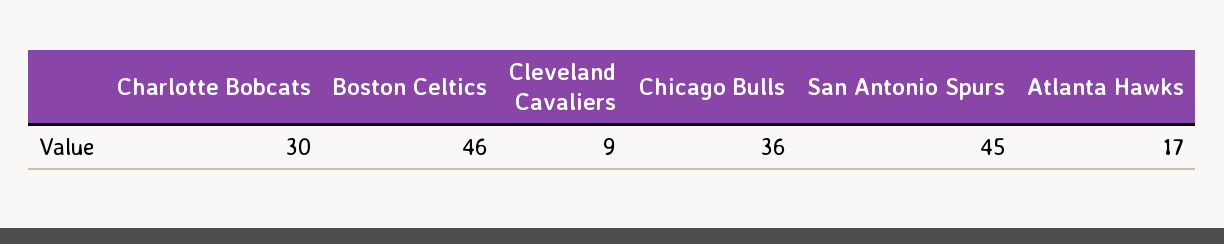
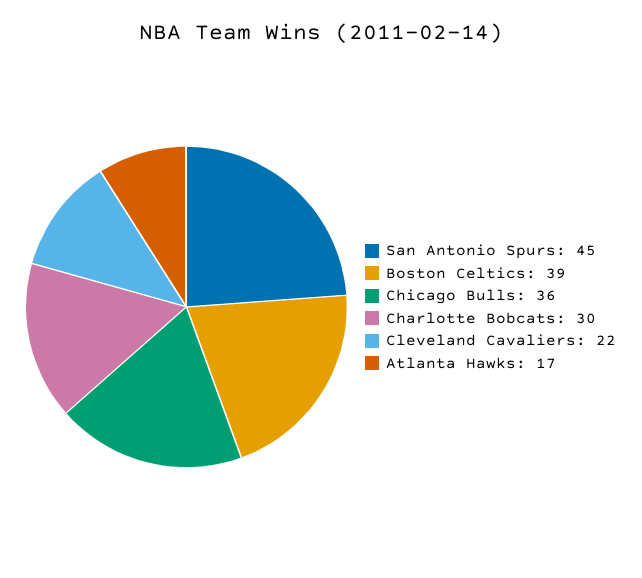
Boston Celtics: 46 -> 39
Cleveland Cavaliers: 9 -> 22

